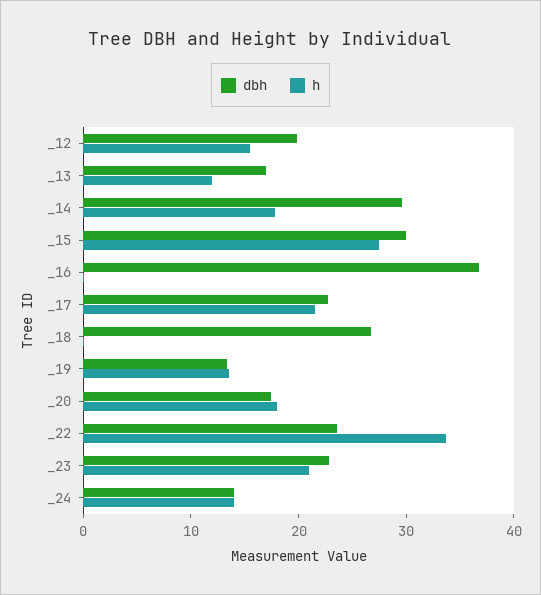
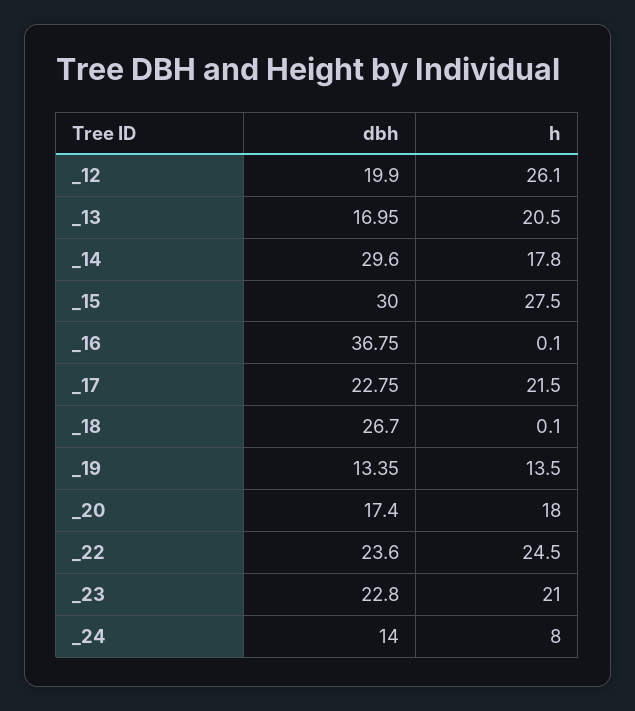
h, _12: 16 -> 26.1
h, _13: 12 -> 20.5
h, _22: 34 -> 24.5
h, _24: 14 -> 8

